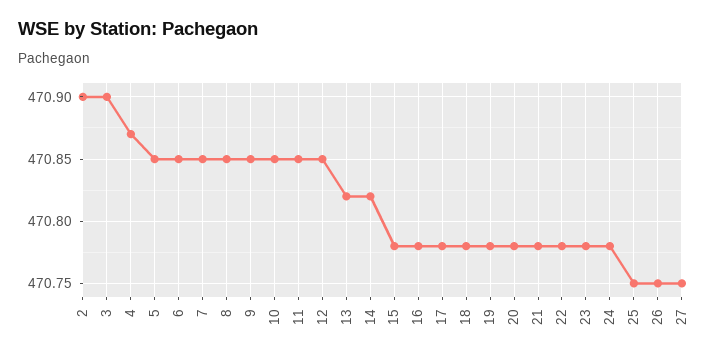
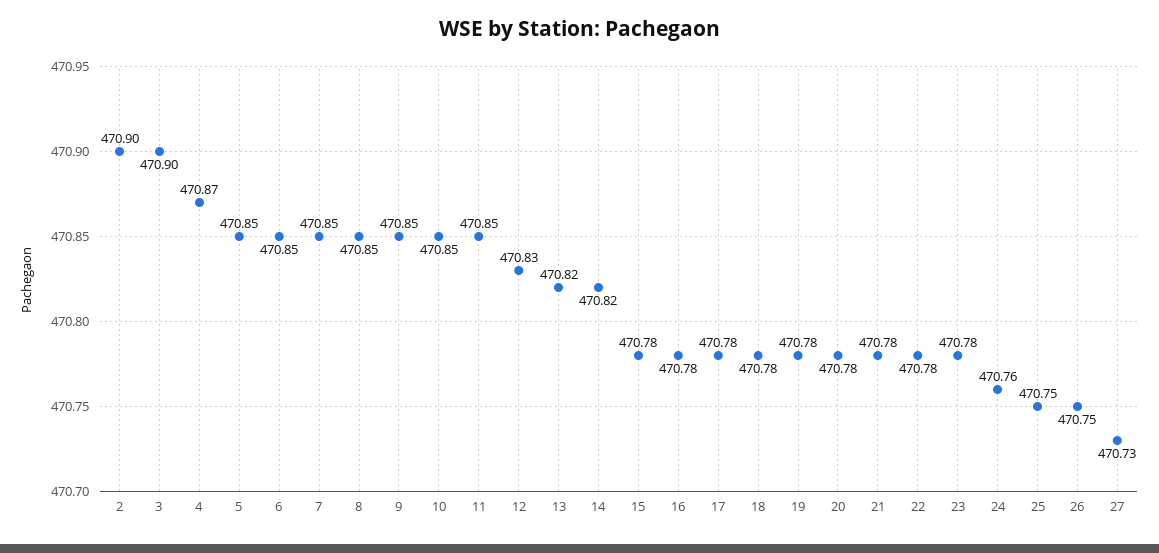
12: 470.85 -> 470.83
24: 470.78 -> 470.76
27: 470.75 -> 470.73

